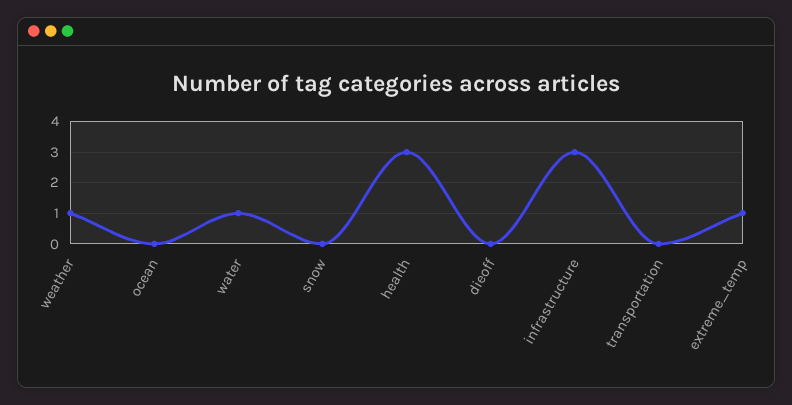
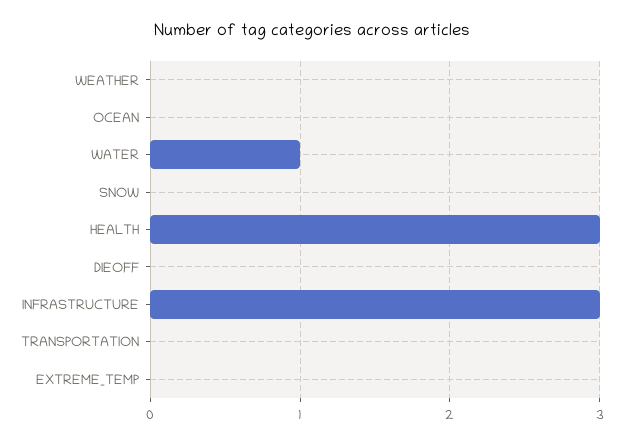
weather: 1 -> 0
extreme_temp: 1 -> 0

